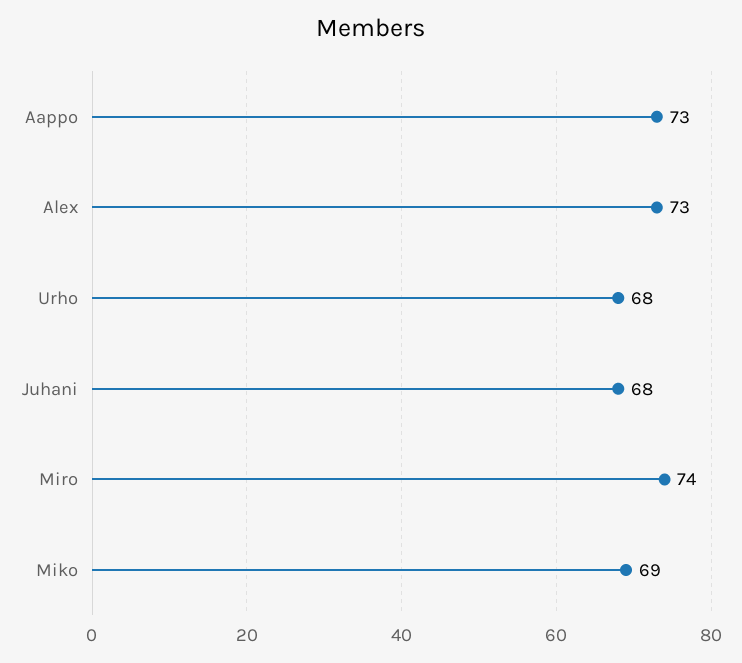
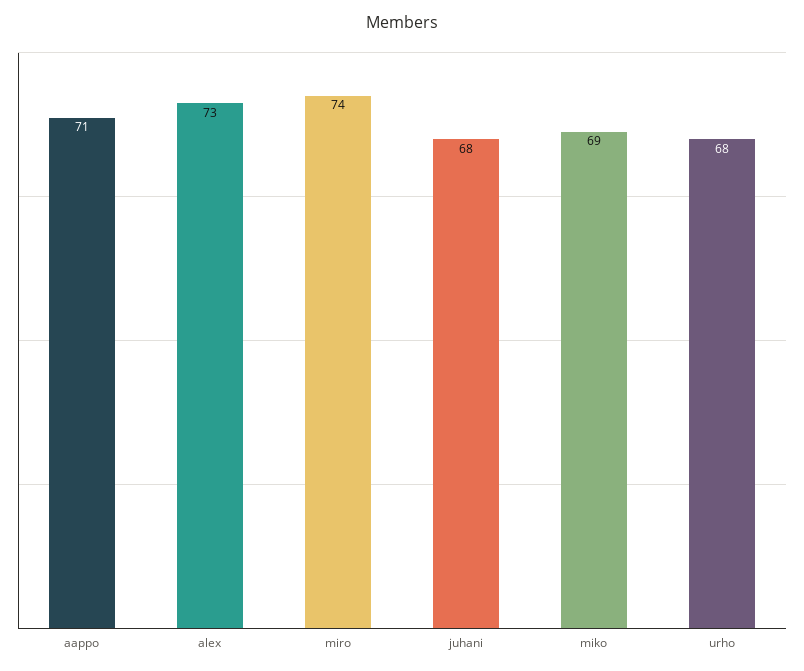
Aappo: 73 -> 71

